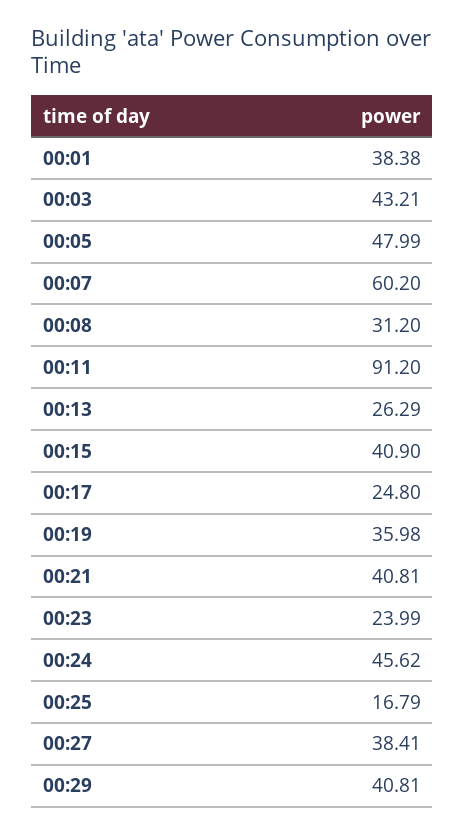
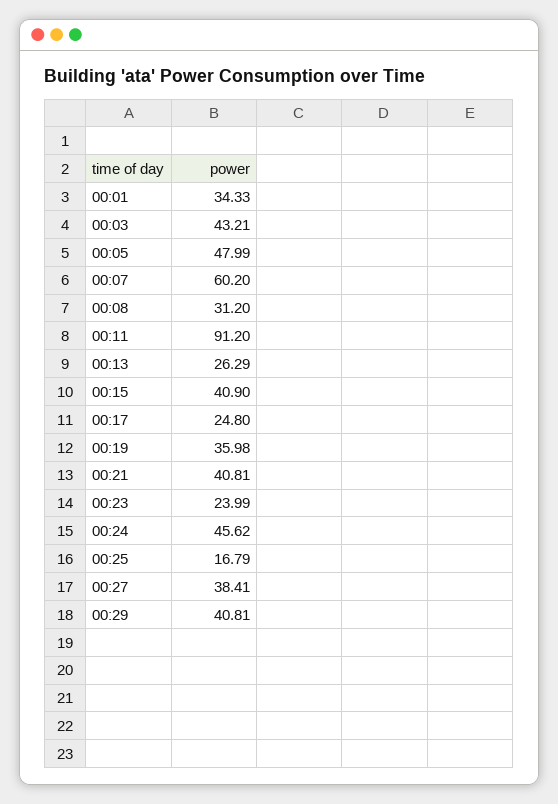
00:01: 38.38 -> 34.33

